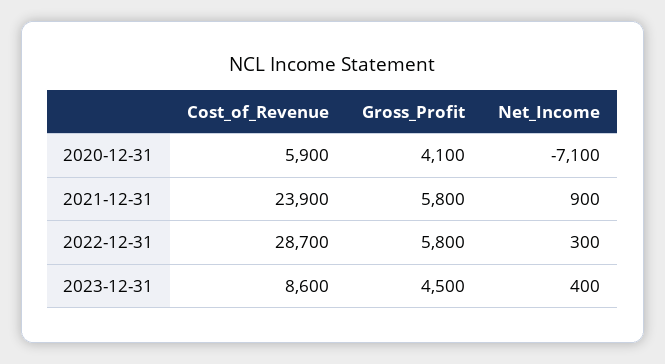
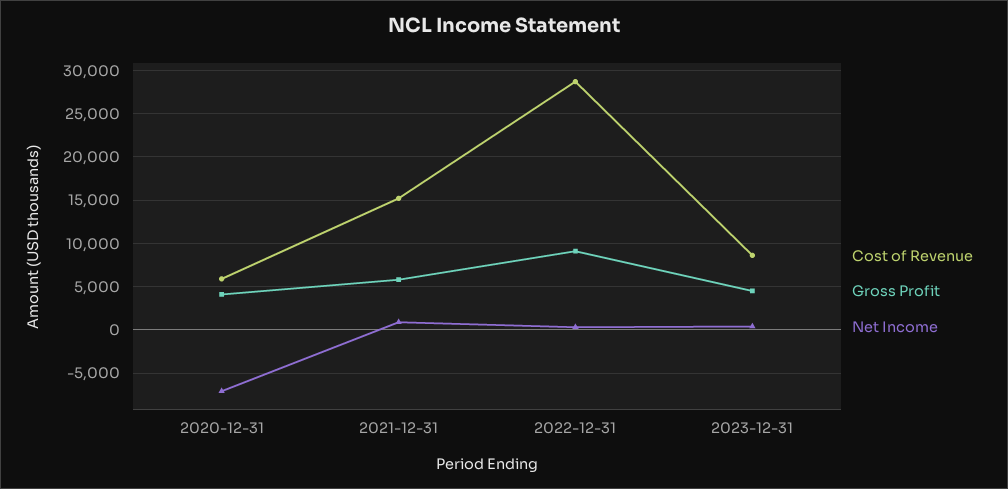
Cost_of_Revenue, 2021-12-31: 23900 -> 15000
Gross_Profit, 2022-12-31: 5800 -> 9000

